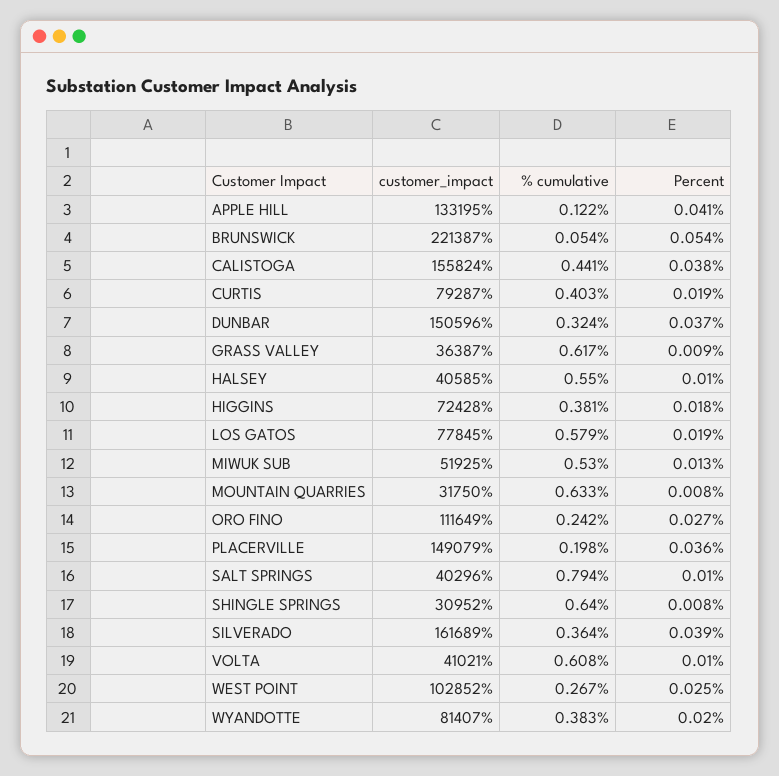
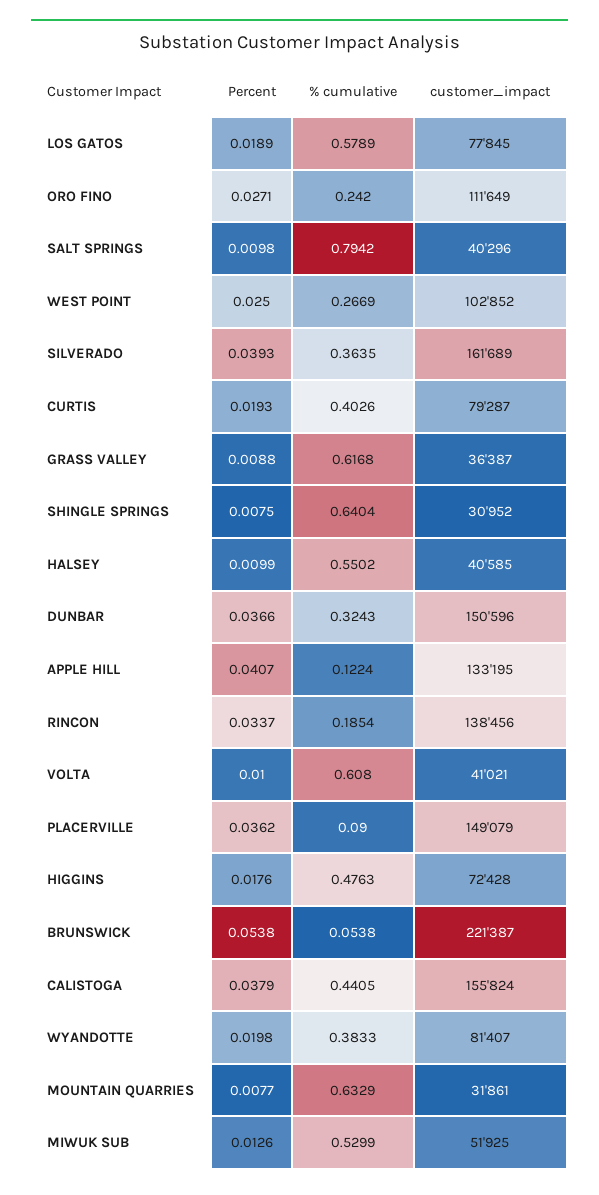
% cumulative, HIGGINS: 0.381 -> 0.4763
customer_impact, MOUNTAIN QUARRIES: 31750 -> 31861
% cumulative, PLACERVILLE: 0.198 -> 0.09
Percent, RINCON: none -> 0.0337
% cumulative, RINCON: none -> 0.1854
customer_impact, RINCON: none -> 138456

